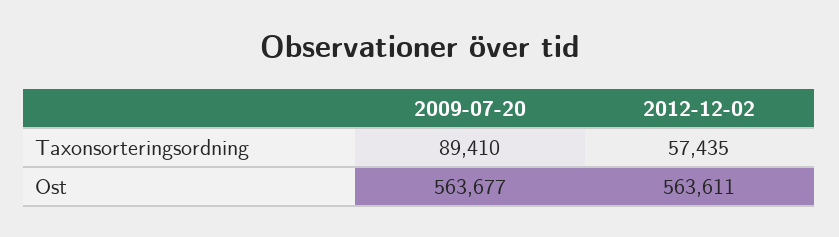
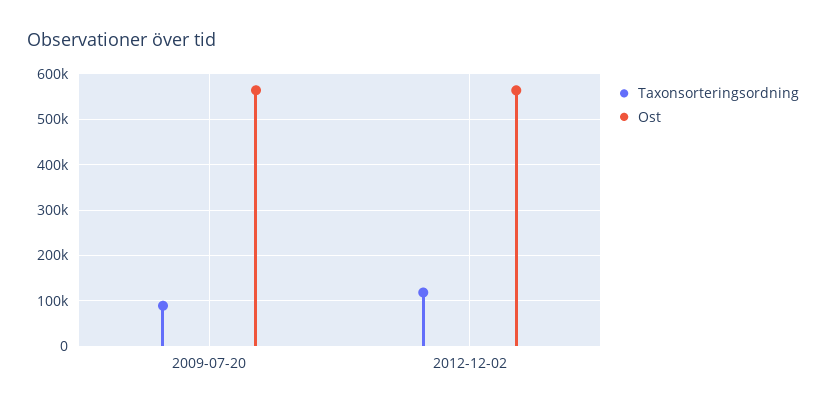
Taxonsorteringsordning, 2012-12-02: 57435 -> 120000

